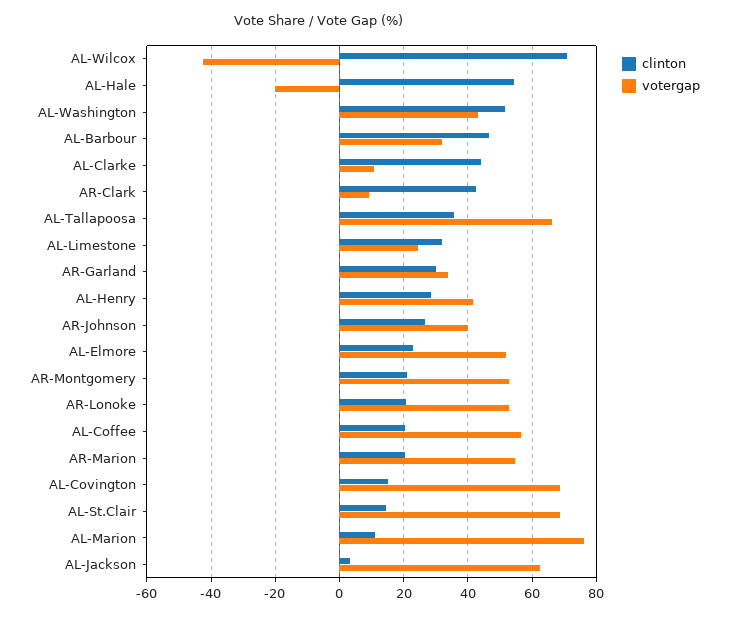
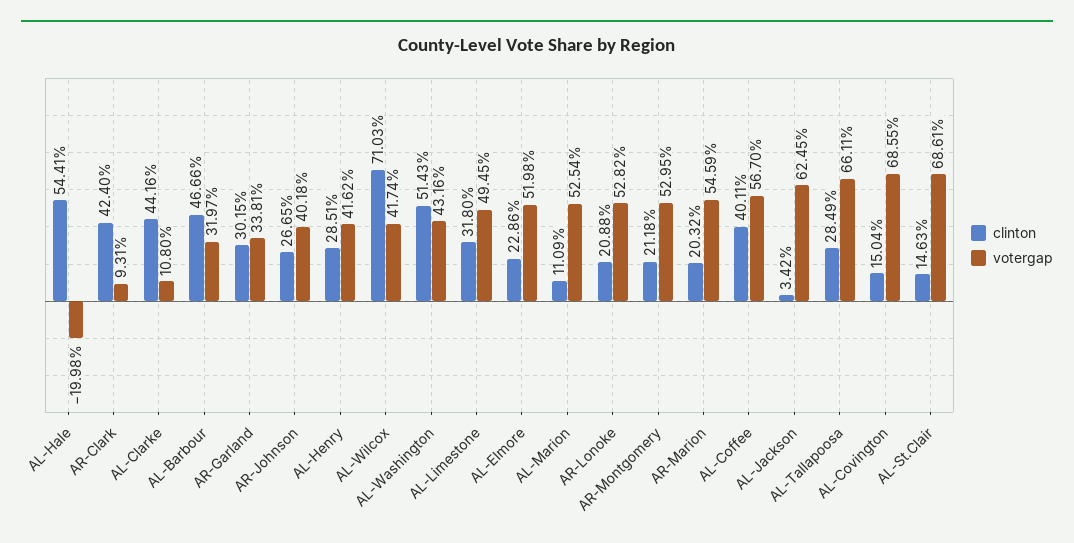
votergap, AL-Wilcox: -42 -> 41.74
clinton, AL-Tallapoosa: 36 -> 28.49
votergap, AL-Limestone: 24 -> 49.45
clinton, AL-Coffee: 20 -> 40.11
votergap, AL-Marion: 76 -> 52.54

